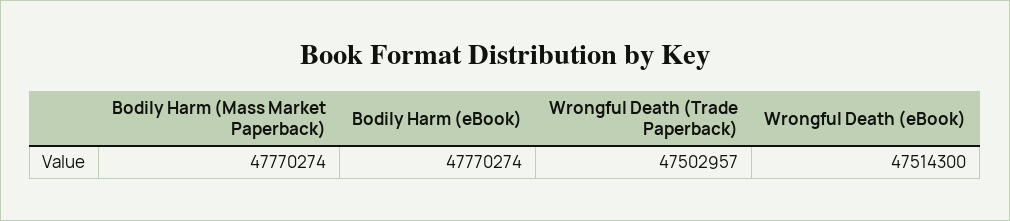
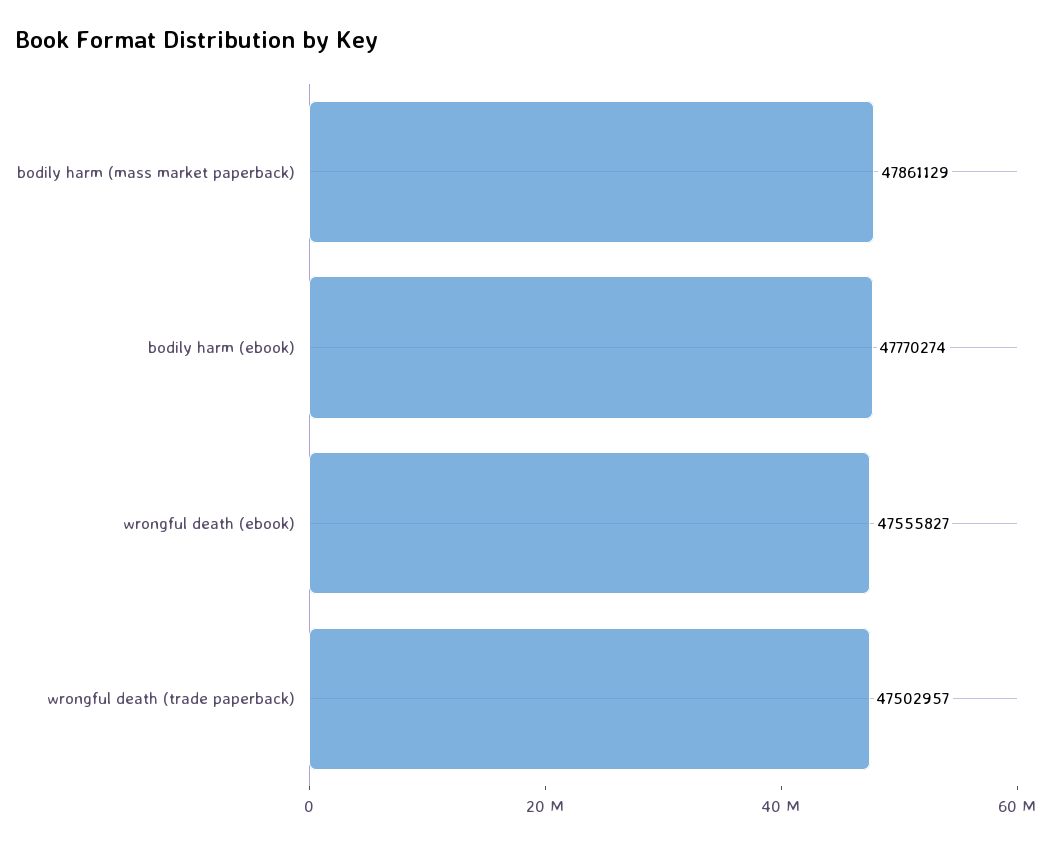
Bodily Harm (Mass Market Paperback): 47770274 -> 47861129
Wrongful Death (eBook): 47514300 -> 47555827

